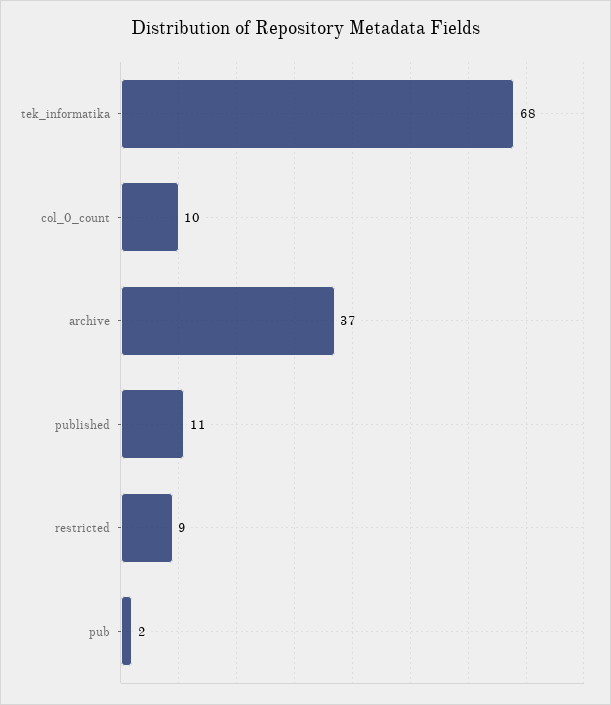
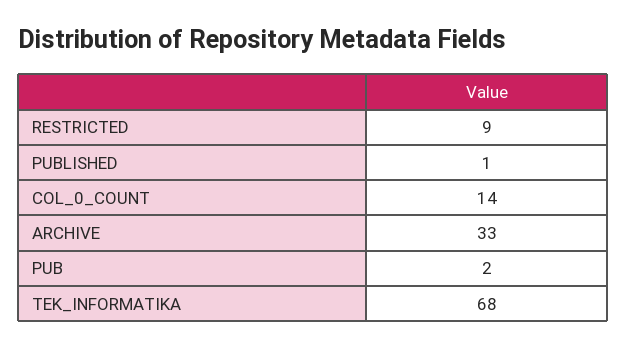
col_0_count: 10 -> 14
archive: 37 -> 33
published: 11 -> 1

